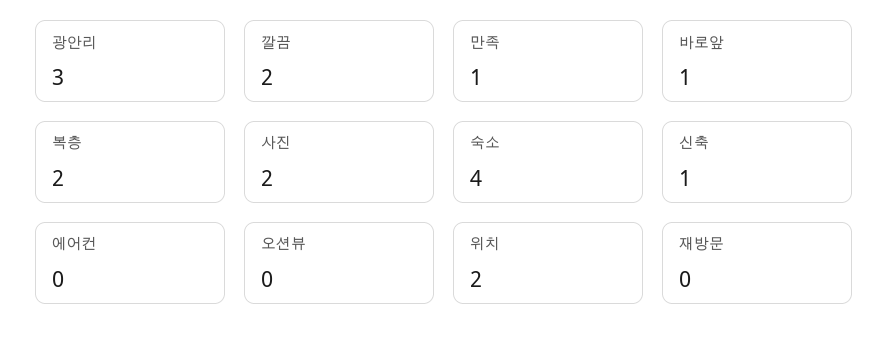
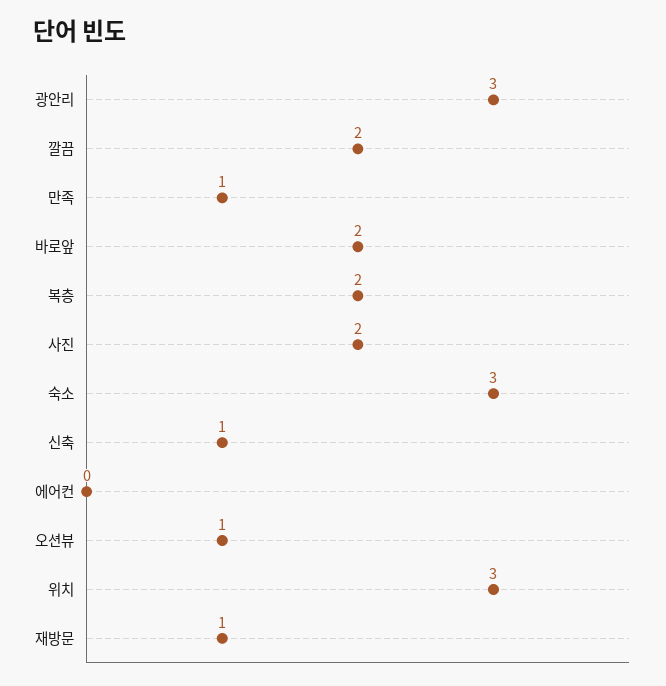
바로앞: 1 -> 2
숙소: 4 -> 3
오션뷰: 0 -> 1
위치: 2 -> 3
재방문: 0 -> 1

